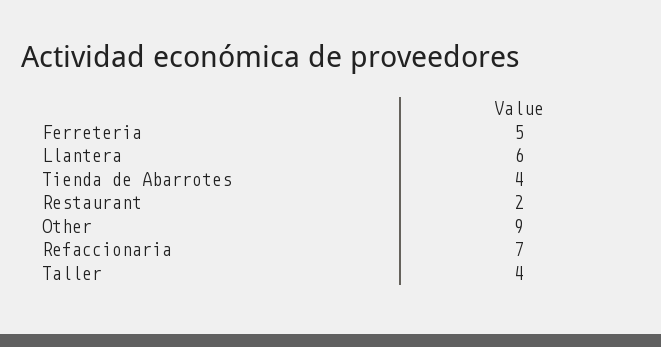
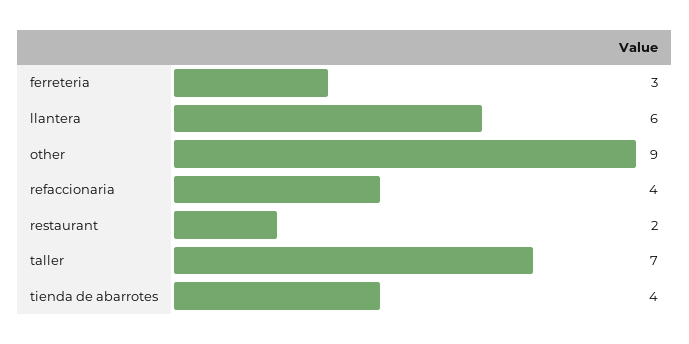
Ferreteria: 5 -> 3
Refaccionaria: 7 -> 4
Taller: 4 -> 7

